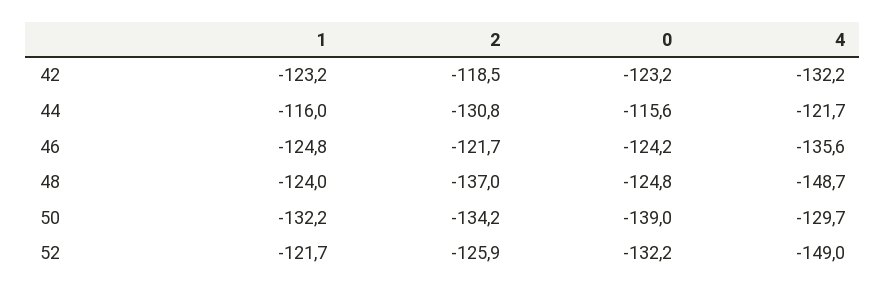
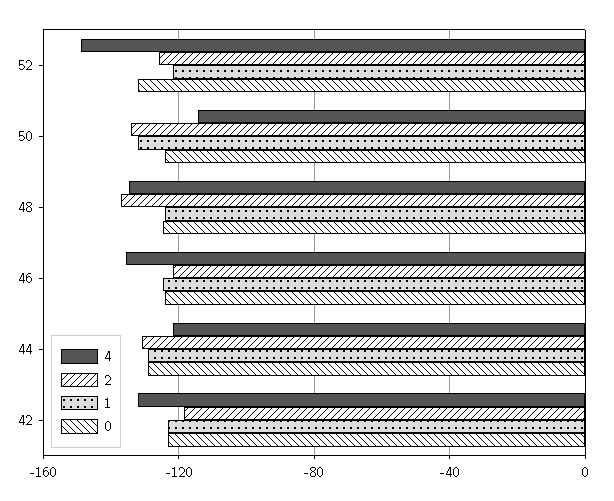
1, 44: -116 -> -130
0, 44: -115.6 -> -130
4, 48: -148.7 -> -135
0, 50: -139 -> -125
4, 50: -129.7 -> -115

